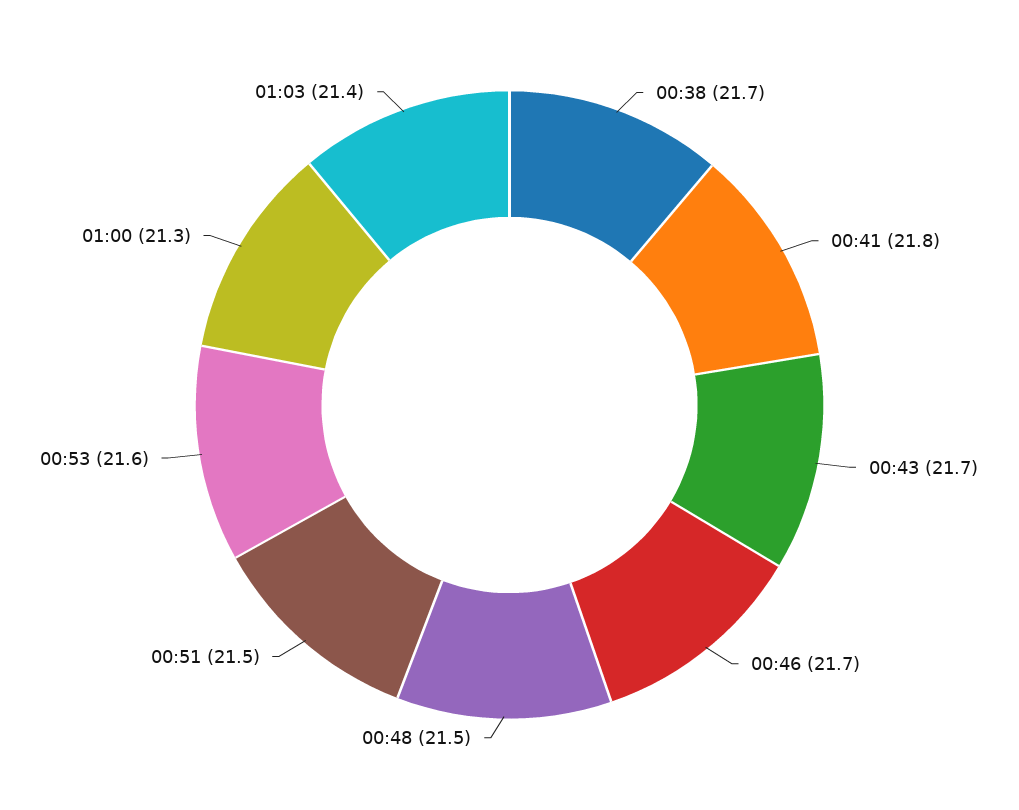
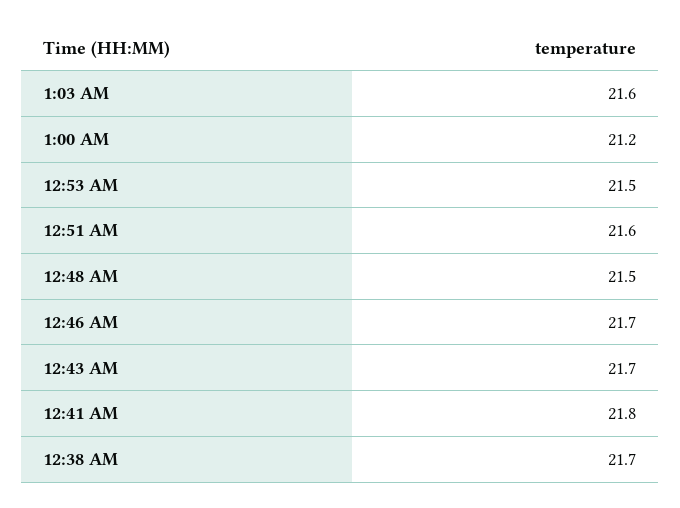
00:51: 21.5 -> 21.6
00:53: 21.6 -> 21.5
01:00: 21.3 -> 21.2
01:03: 21.4 -> 21.6

